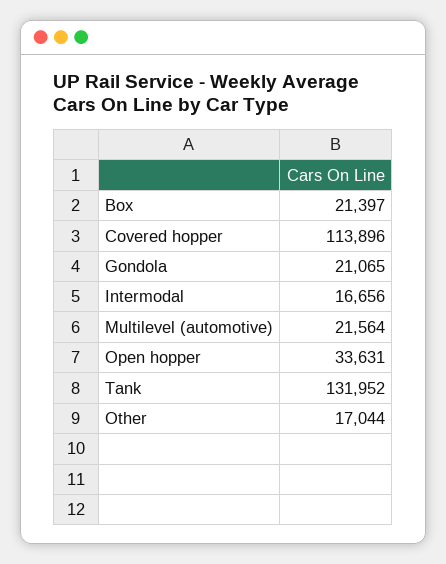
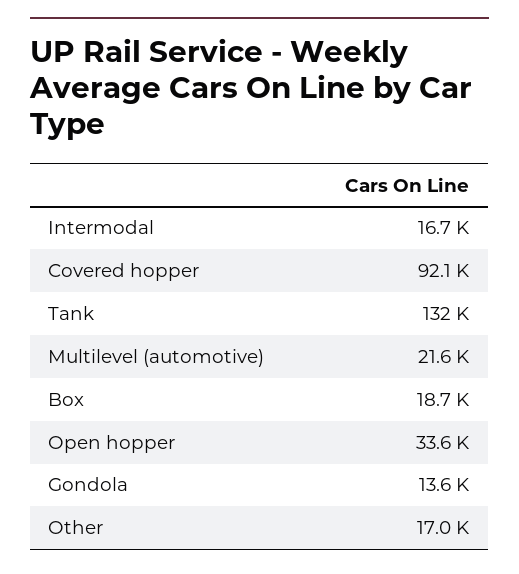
Box: 21397 -> 18700
Covered hopper: 113896 -> 92100
Gondola: 21065 -> 13600

